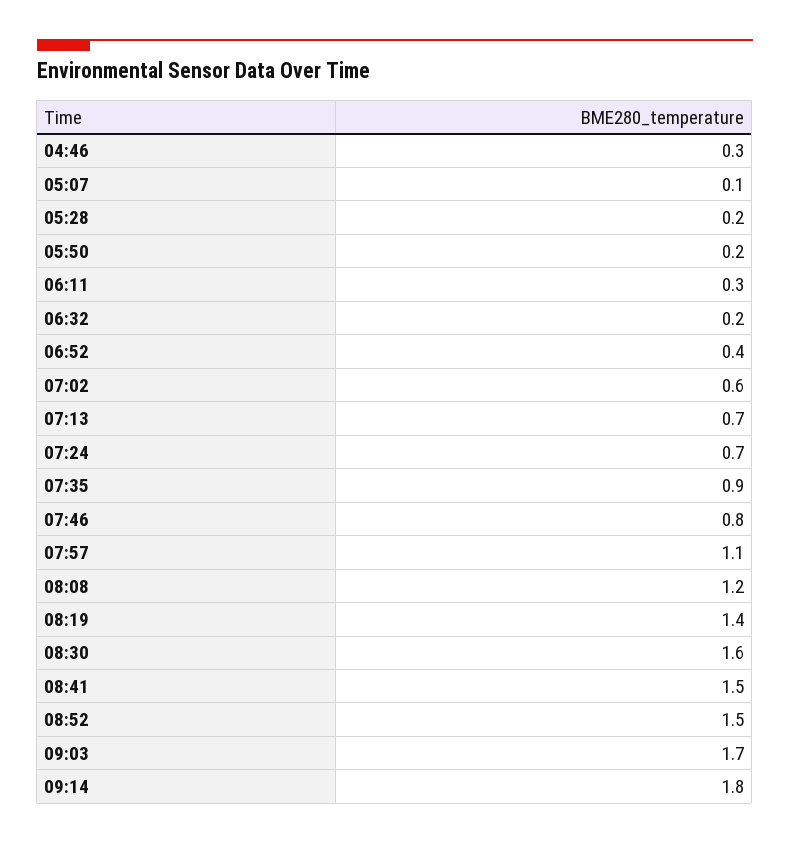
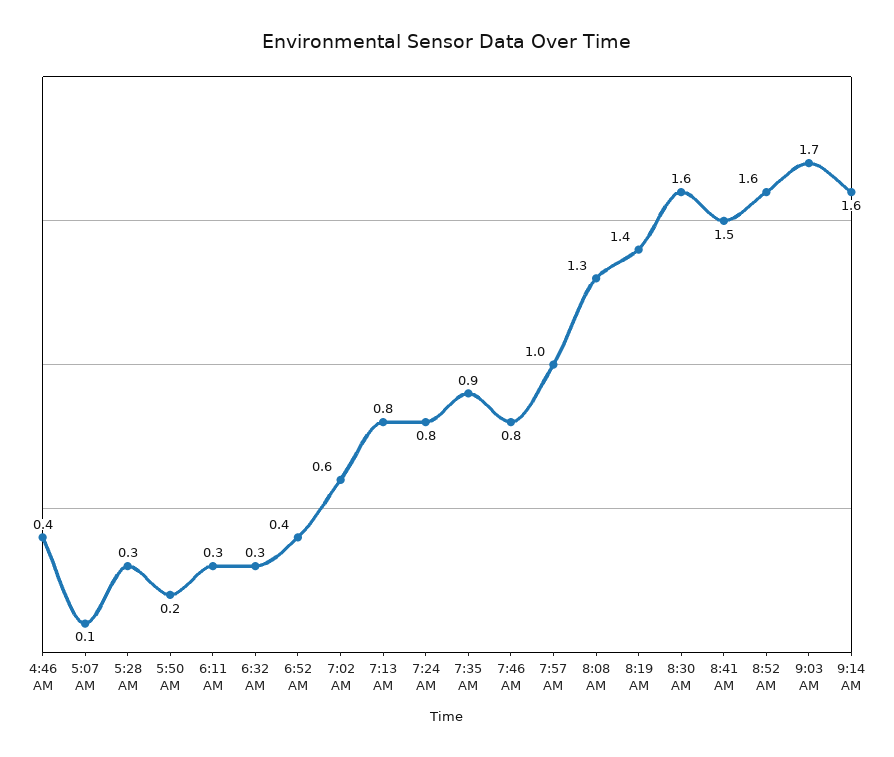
04:46: 0.3 -> 0.4
05:28: 0.2 -> 0.3
06:32: 0.2 -> 0.3
07:13: 0.7 -> 0.8
07:24: 0.7 -> 0.8
07:57: 1.1 -> 1
08:08: 1.2 -> 1.3
08:52: 1.5 -> 1.6
09:14: 1.8 -> 1.6

